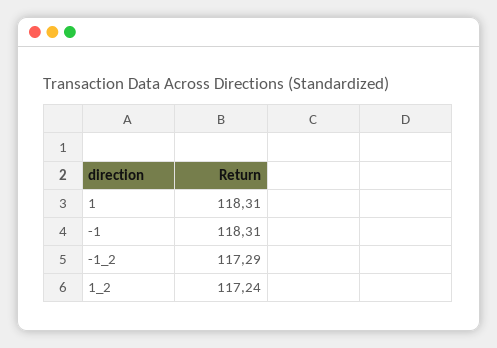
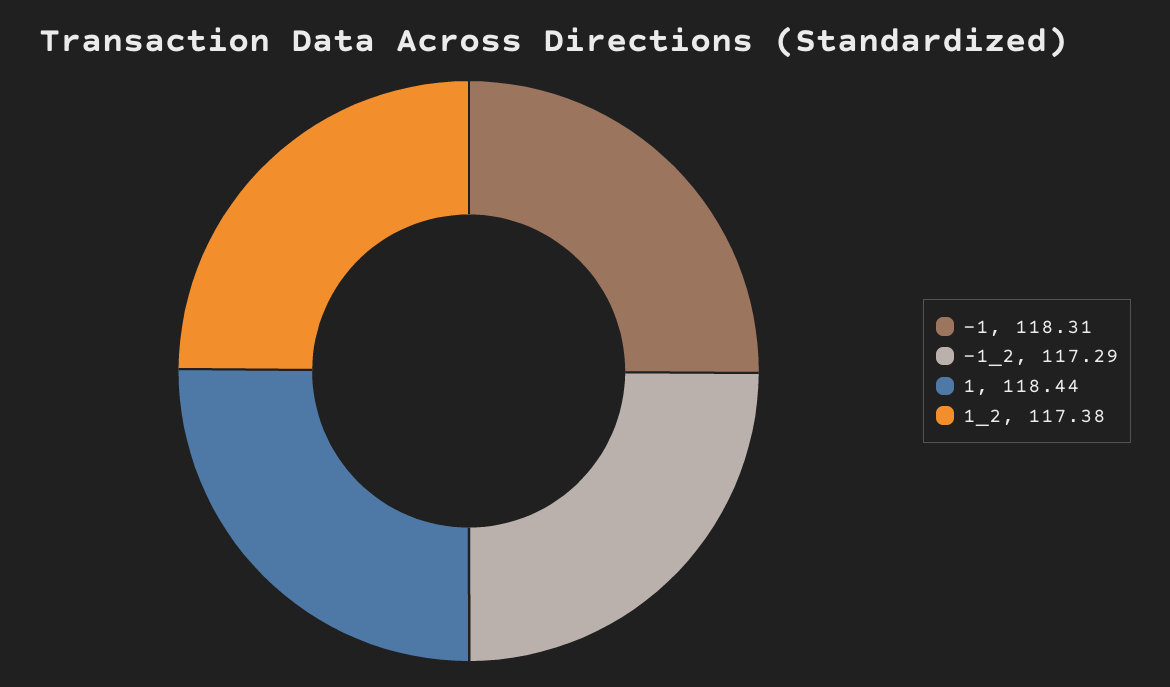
1: 118.31 -> 118.44
1_2: 117.24 -> 117.38

